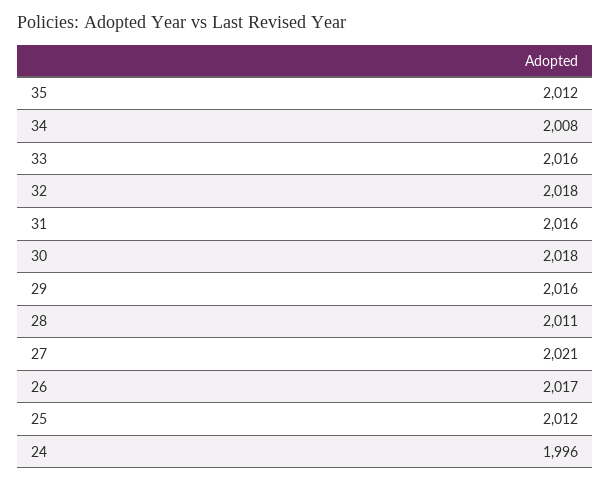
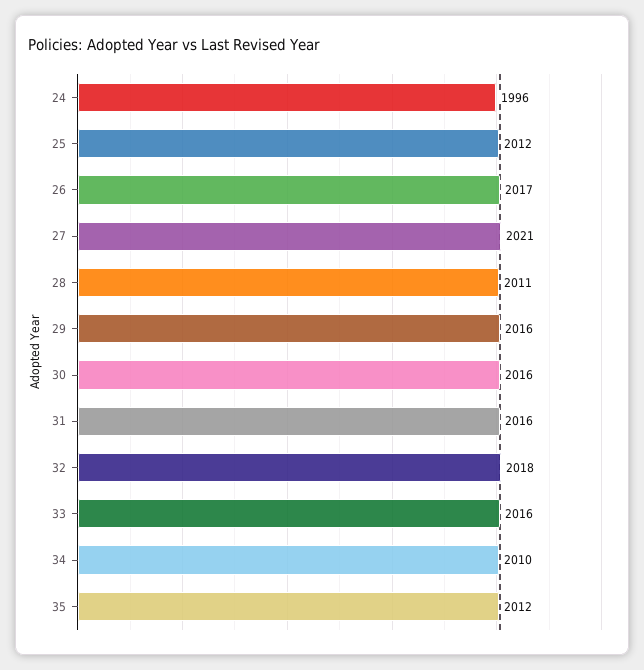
34: 2008 -> 2010
30: 2018 -> 2016

